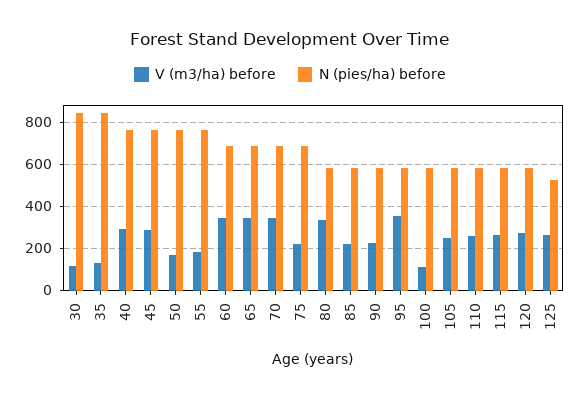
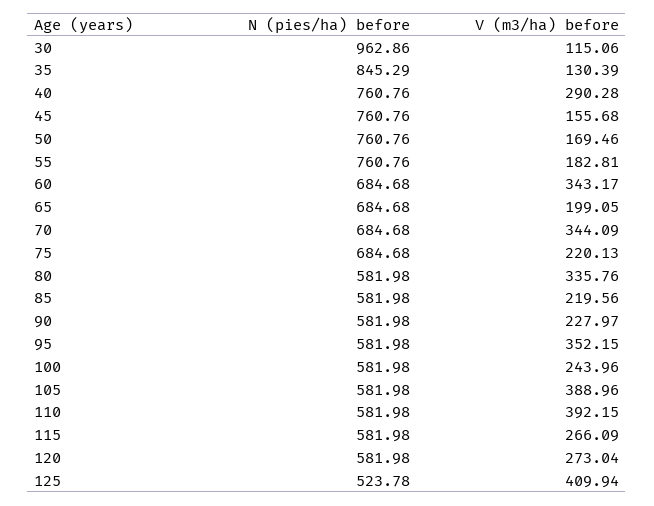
N (pies/ha) before, 30: 850 -> 962.86
V (m3/ha) before, 45: 300 -> 155.68
V (m3/ha) before, 65: 350 -> 199.05
V (m3/ha) before, 100: 100 -> 243.96
V (m3/ha) before, 105: 250 -> 388.96
V (m3/ha) before, 110: 250 -> 392.15
V (m3/ha) before, 125: 250 -> 409.94

